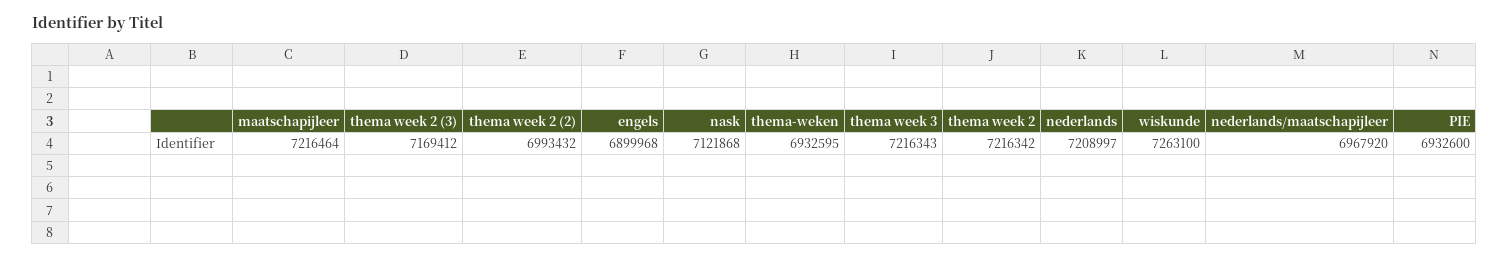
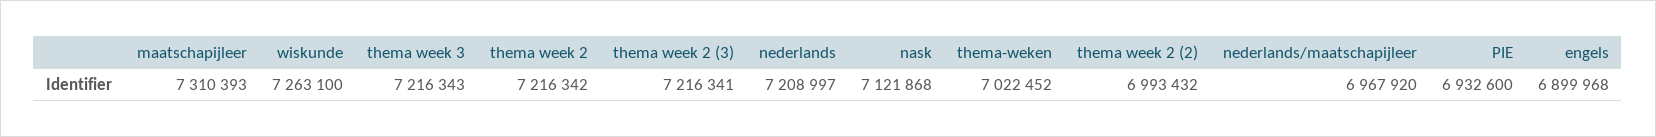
maatschapijleer: 7216464 -> 7310393
thema week 2 (3): 7169412 -> 7216341
thema-weken: 6932595 -> 7022452

